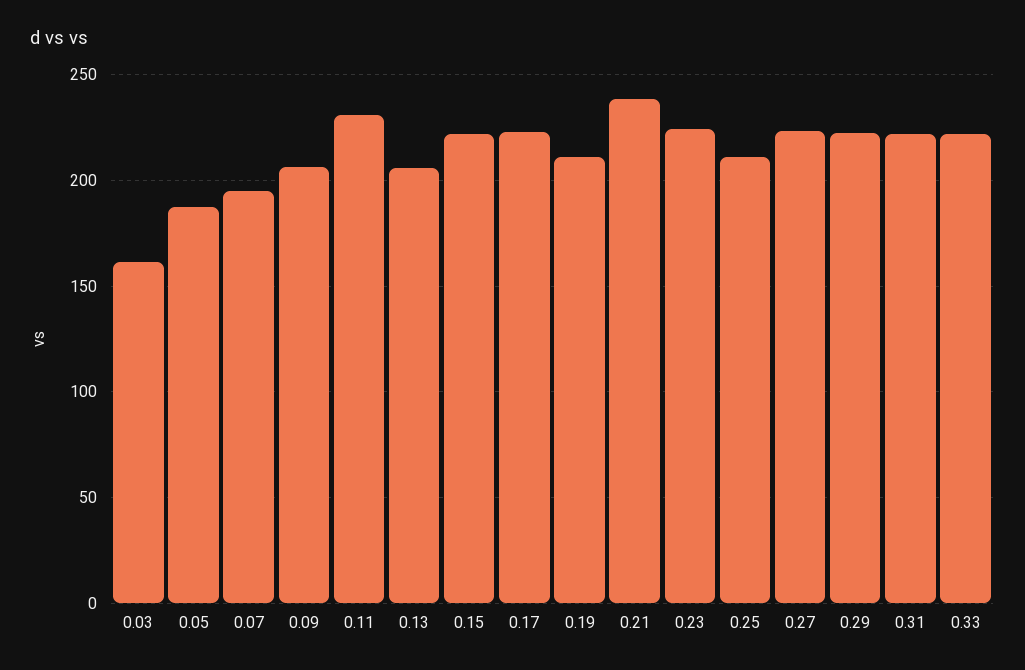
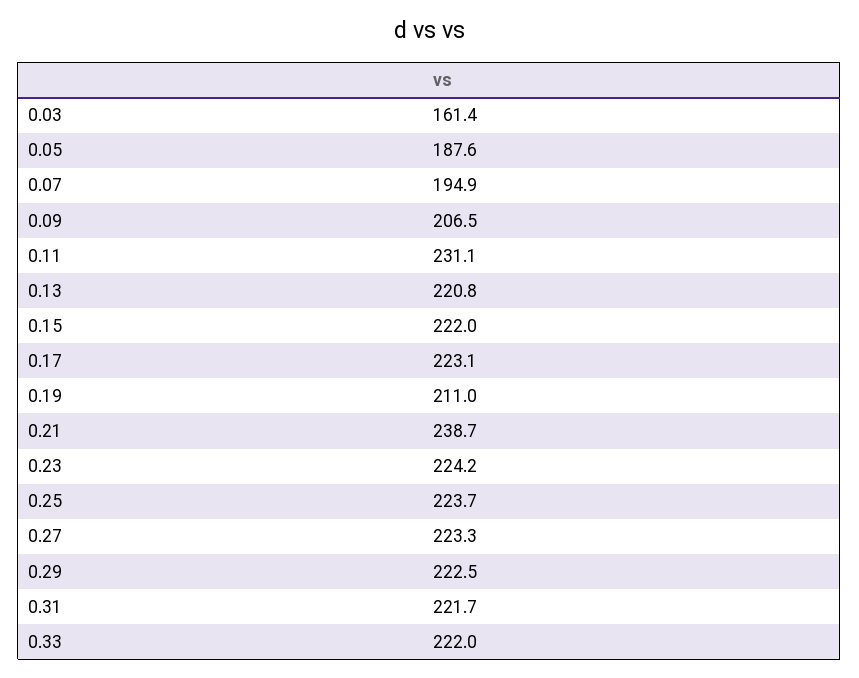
0.13: 205 -> 220.8
0.25: 210 -> 223.7

